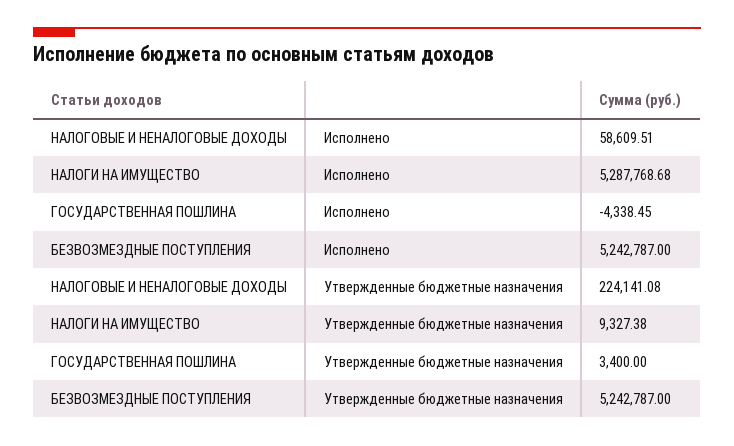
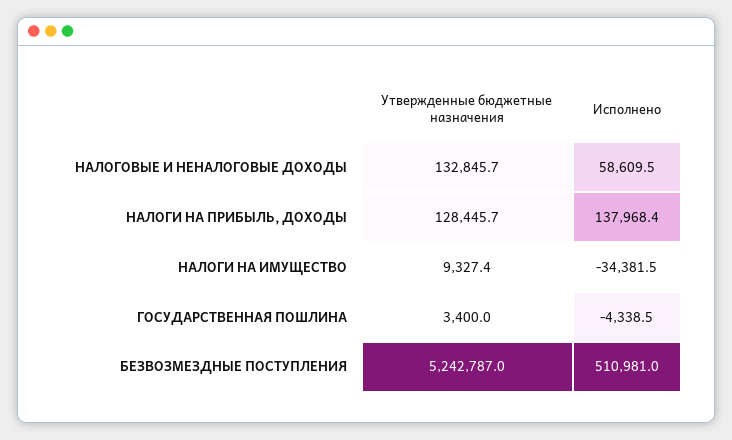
НАЛОГИ НА ИМУЩЕСТВО, Исполнено: 5287768.68 -> -34381.5
БЕЗВОЗМЕЗДНЫЕ ПОСТУПЛЕНИЯ, Исполнено: 5242787 -> 510981
НАЛОГОВЫЕ И НЕНАЛОГОВЫЕ ДОХОДЫ, Утвержденные бюджетные назначения: 224141.08 -> 132845.7
НАЛОГИ НА ПРИБЫЛЬ, ДОХОДЫ, Утвержденные бюджетные назначения: none -> 128445.7
НАЛОГИ НА ПРИБЫЛЬ, ДОХОДЫ, Исполнено: none -> 137968.4

